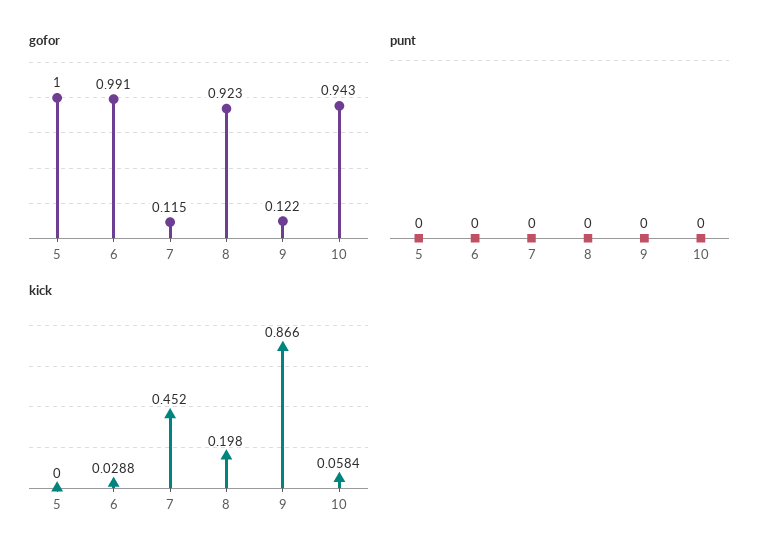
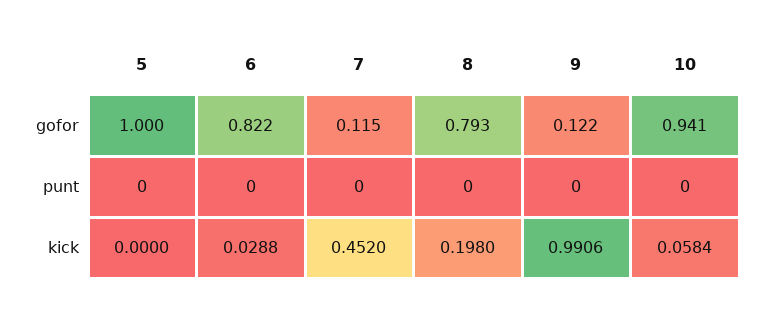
gofor, 6: 0.991 -> 0.822
gofor, 8: 0.923 -> 0.793
gofor, 10: 0.943 -> 0.941
kick, 9: 0.866 -> 0.9906

